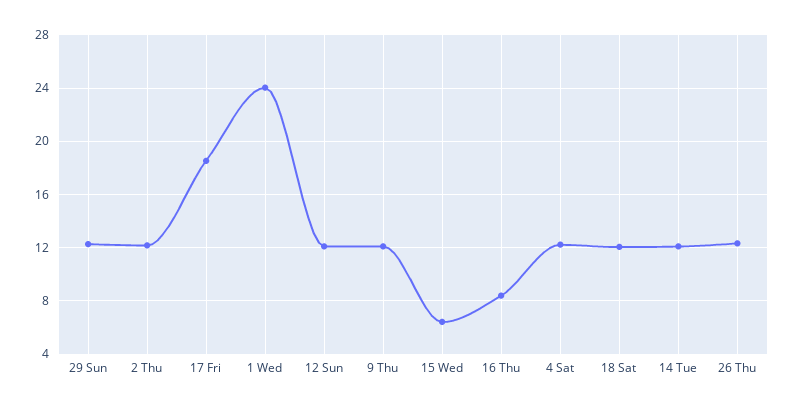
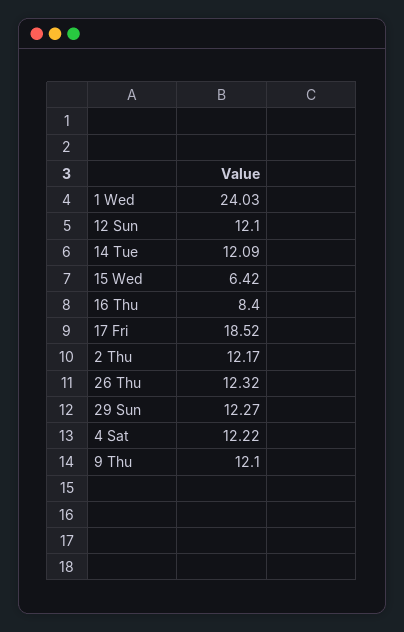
18 Sat: 12 -> none

